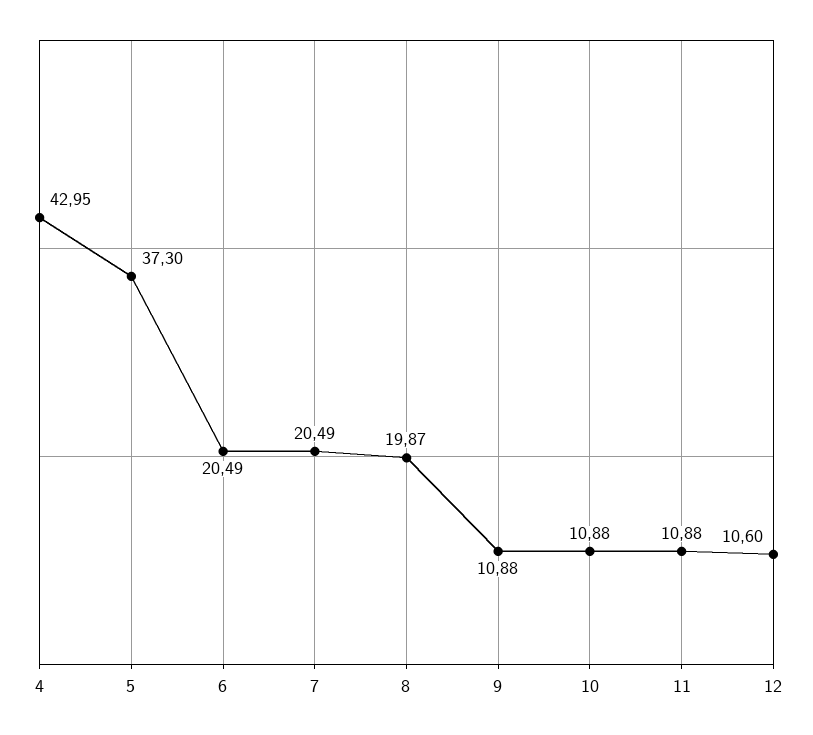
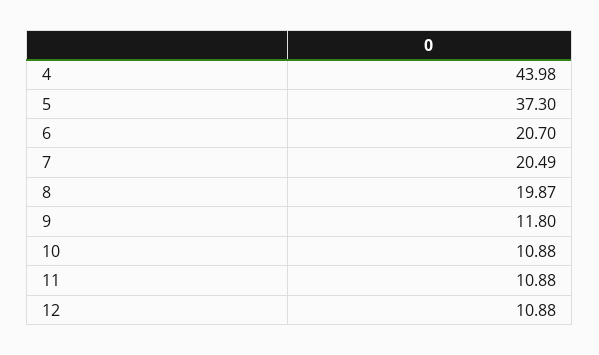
4: 42.95 -> 43.98
6: 20.49 -> 20.7
9: 10.88 -> 11.8
12: 10.6 -> 10.88

